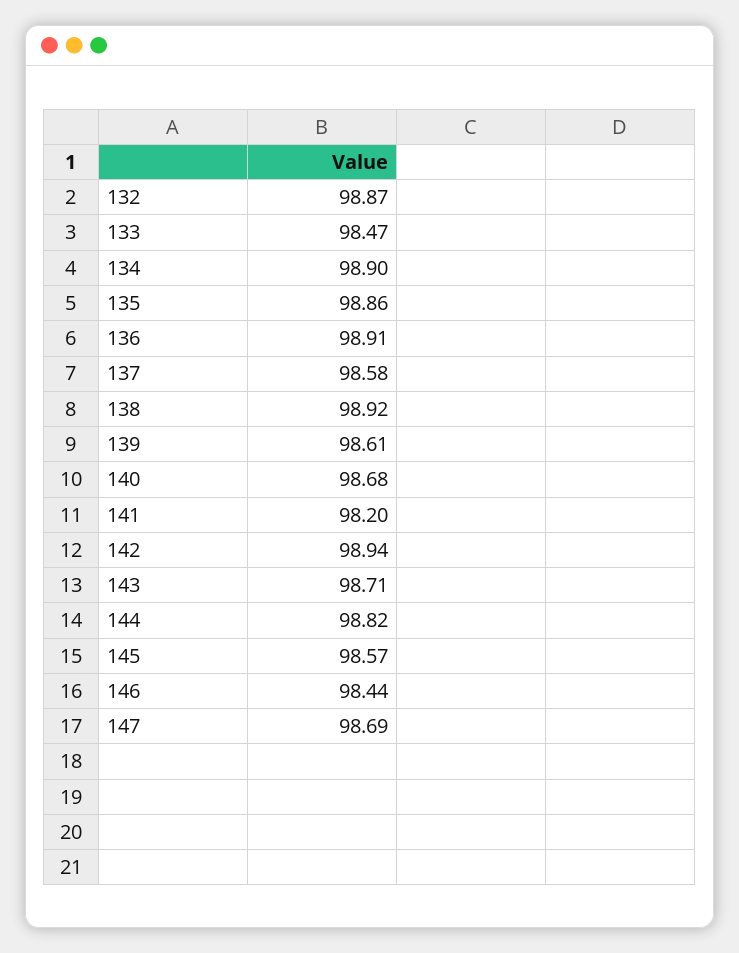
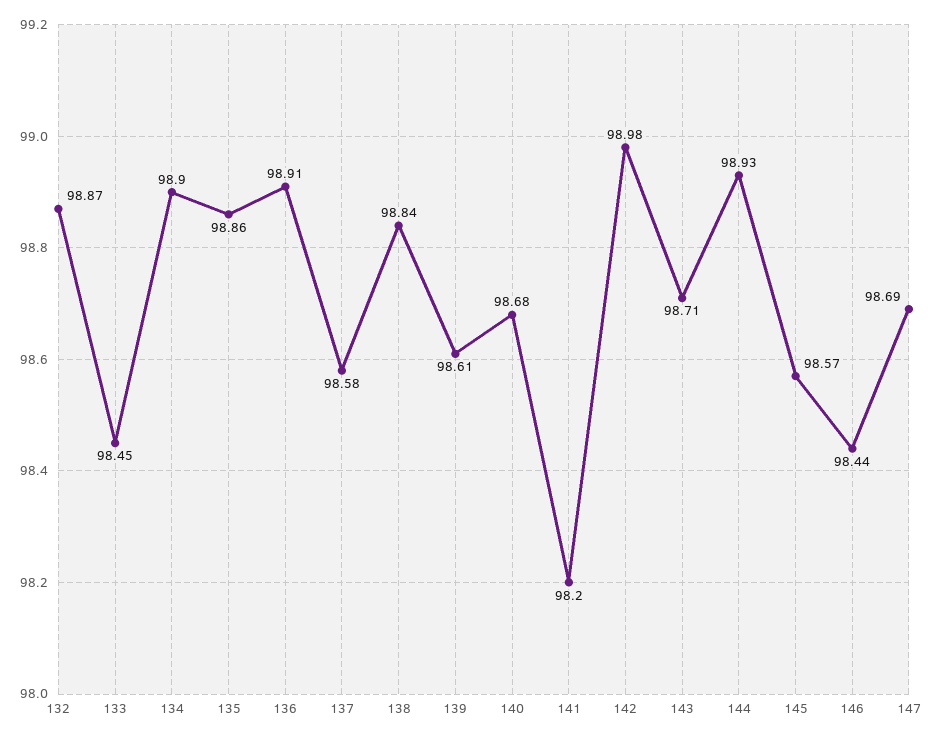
133: 98.47 -> 98.45
138: 98.92 -> 98.84
142: 98.94 -> 98.98
144: 98.82 -> 98.93

